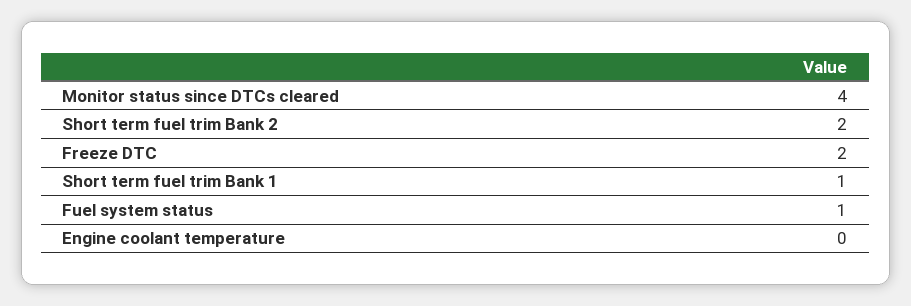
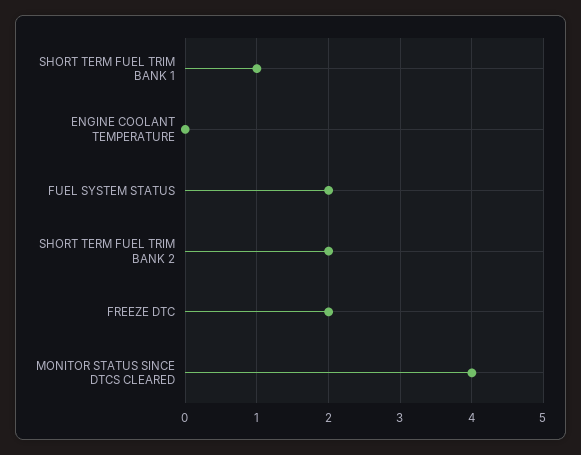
Fuel system status: 1 -> 2

